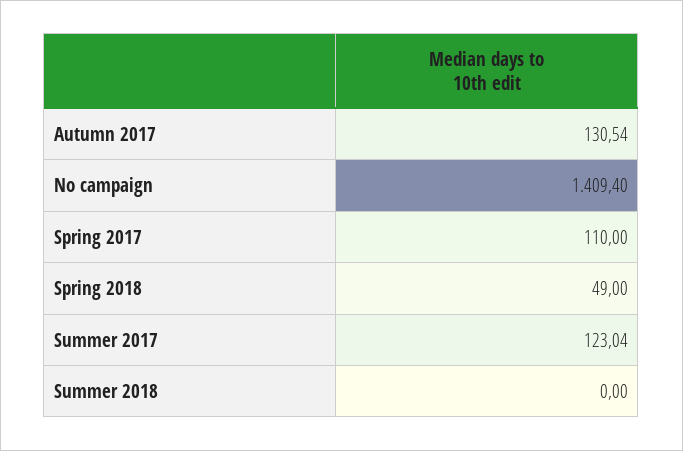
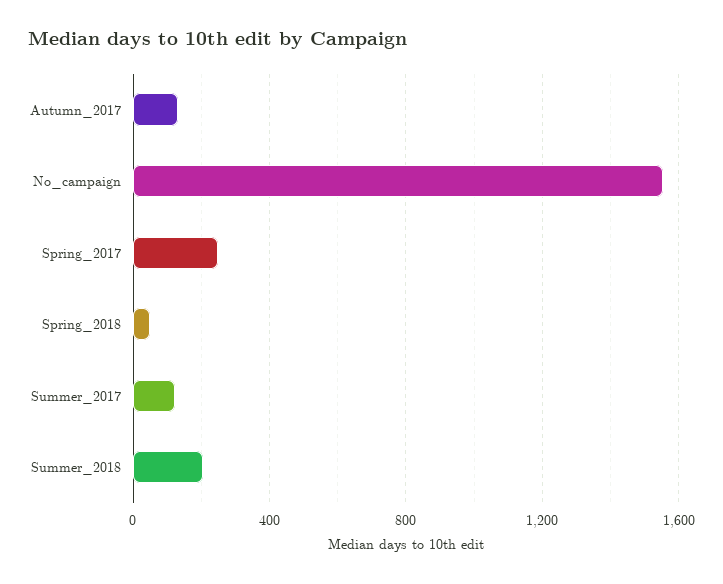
No campaign: 1409.4 -> 1550
Spring 2017: 110 -> 250
Summer 2018: 0 -> 200

